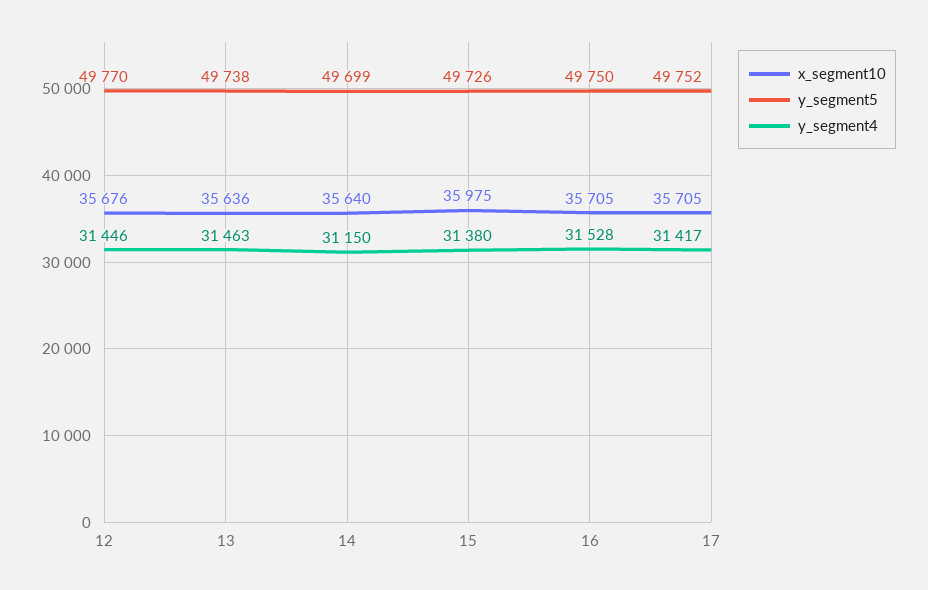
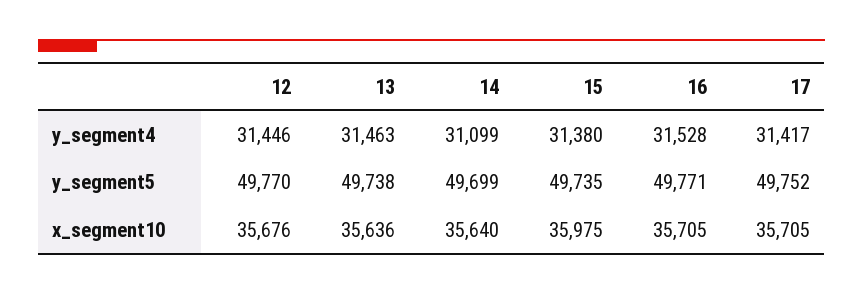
y_segment4, 14: 31150 -> 31099
y_segment5, 15: 49726 -> 49735
y_segment5, 16: 49750 -> 49771

